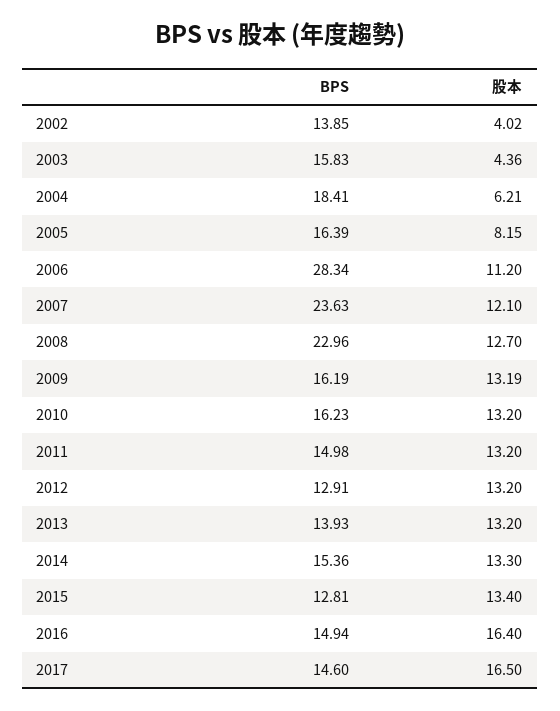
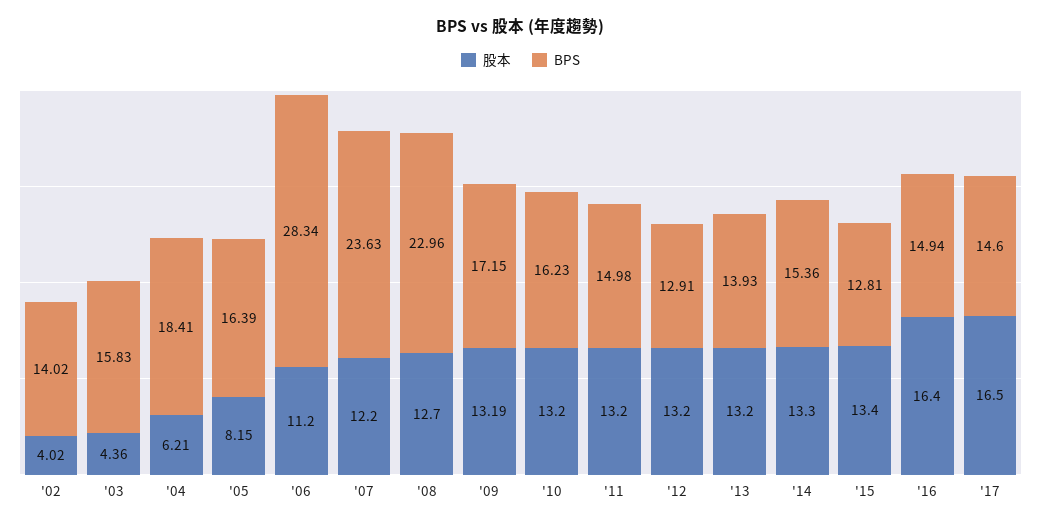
BPS, 2002: 13.85 -> 14.02
股本, 2007: 12.1 -> 12.2
BPS, 2009: 16.19 -> 17.15

